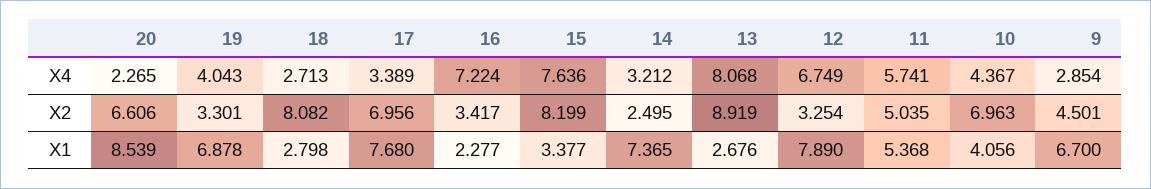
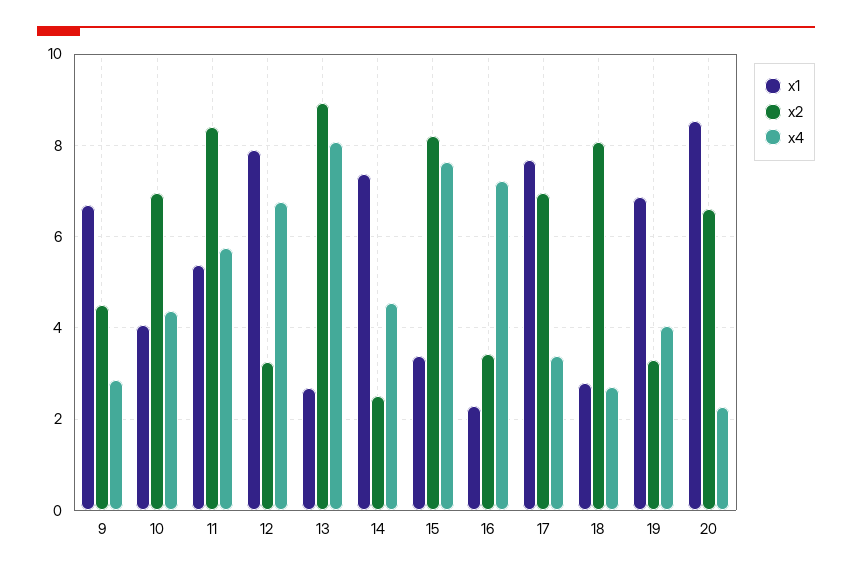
X4, 14: 3.212 -> 4.6
X2, 11: 5.035 -> 8.4

